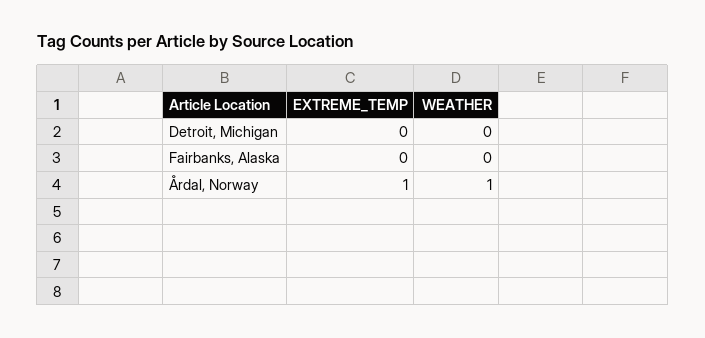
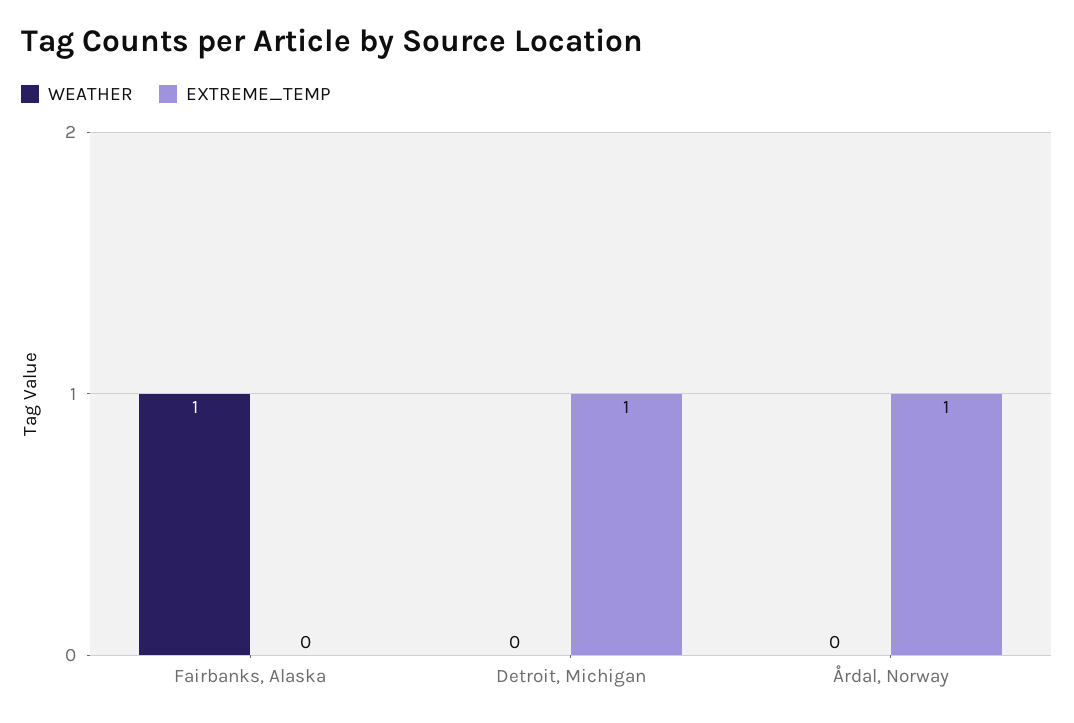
EXTREME_TEMP, Detroit, Michigan: 0 -> 1
WEATHER, Fairbanks, Alaska: 0 -> 1
WEATHER, Årdal, Norway: 1 -> 0

